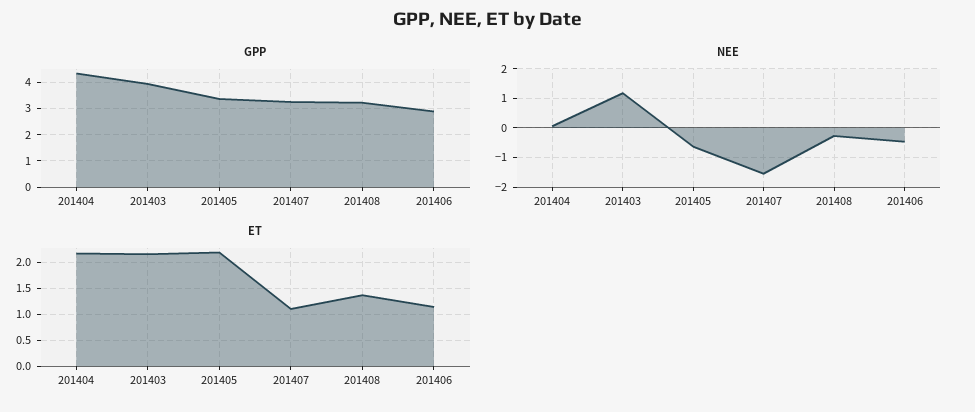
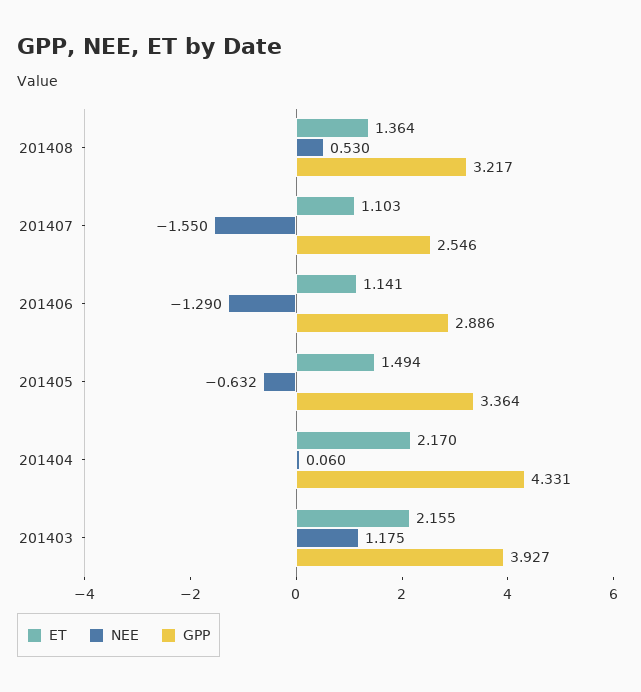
GPP, 201407: 3.25 -> 2.546
NEE, 201408: -0.25 -> 0.53
NEE, 201406: -0.5 -> -1.29
ET, 201405: 2.25 -> 1.494

